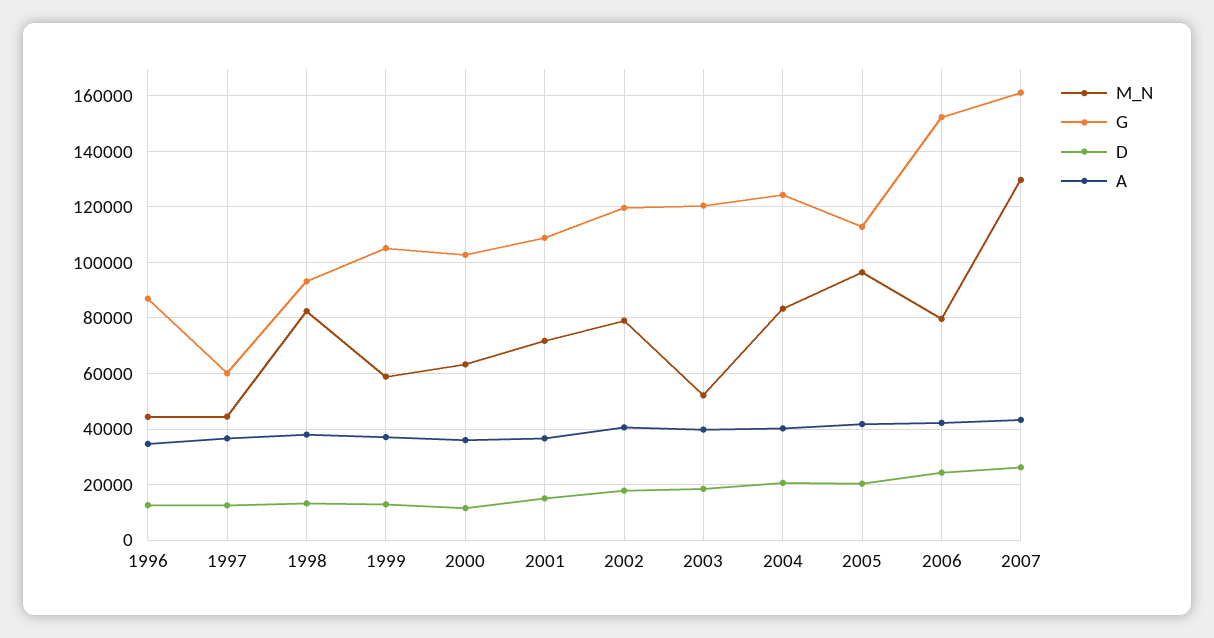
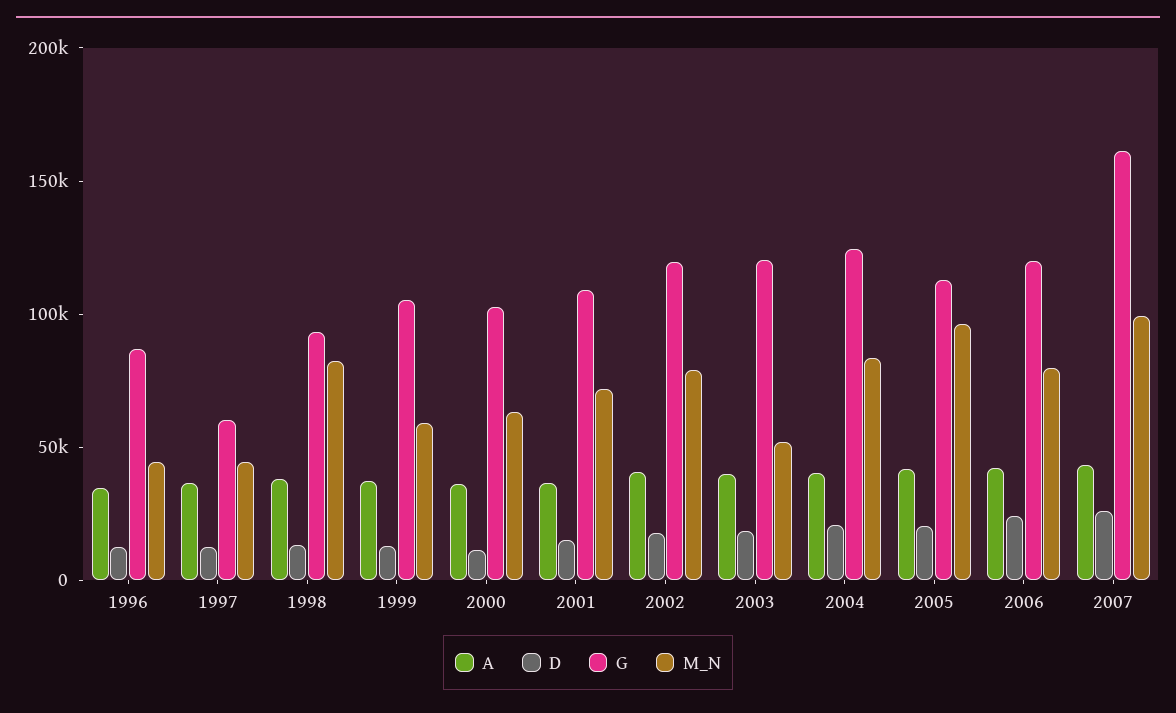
G, 2006: 152500 -> 120000
M_N, 2007: 130000 -> 100000

